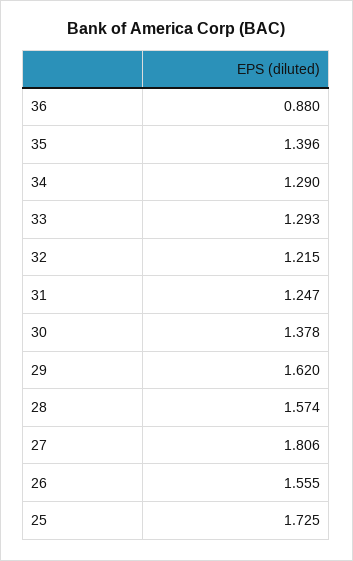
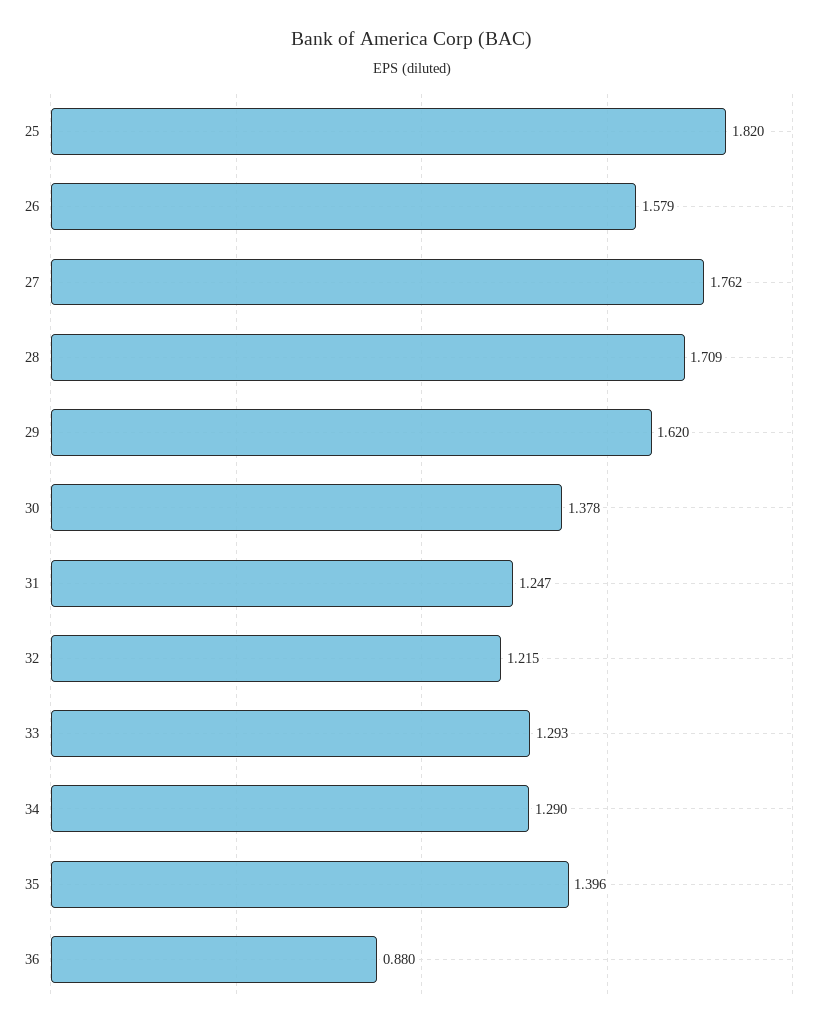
28: 1.574 -> 1.709
27: 1.806 -> 1.762
26: 1.555 -> 1.579
25: 1.725 -> 1.82

